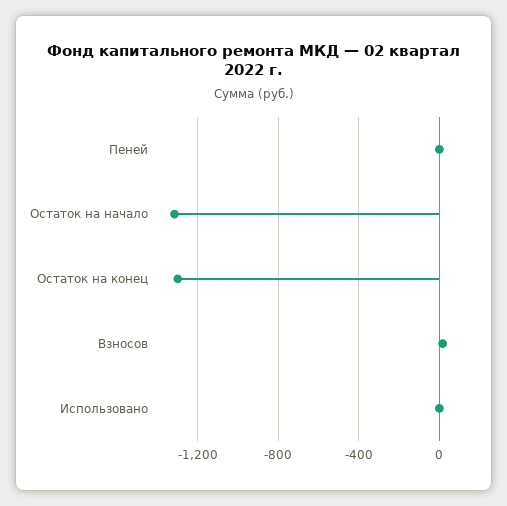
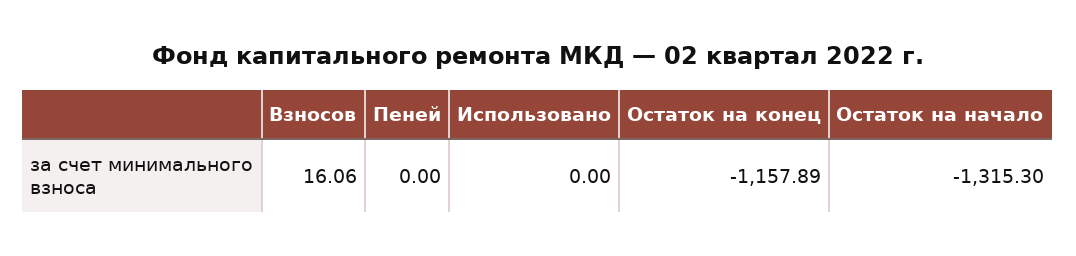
Остаток на конец: -1300 -> -1157.89

